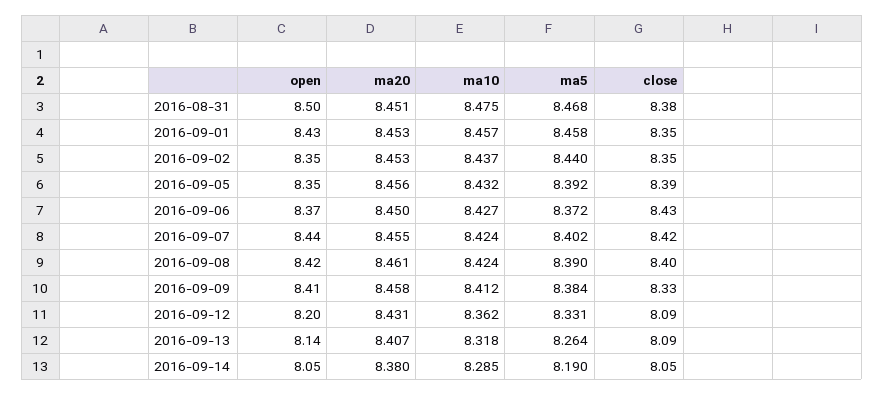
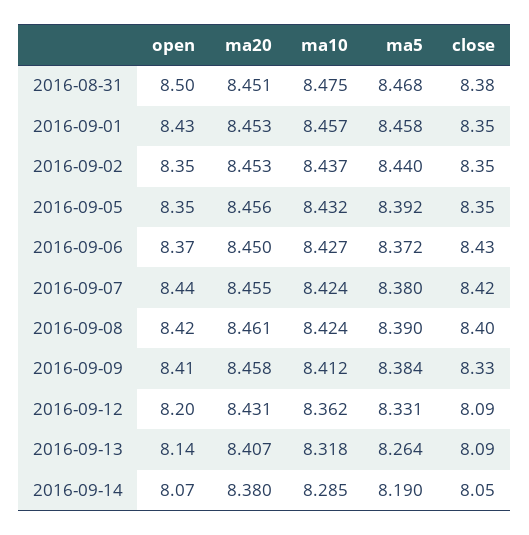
close, 2016-09-05: 8.39 -> 8.35
ma5, 2016-09-07: 8.402 -> 8.38
open, 2016-09-14: 8.05 -> 8.07

